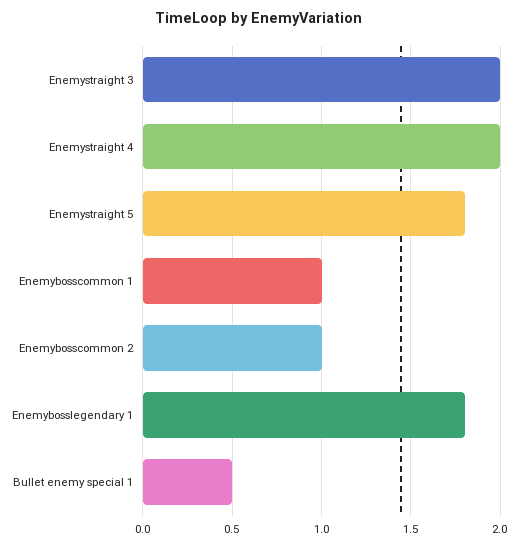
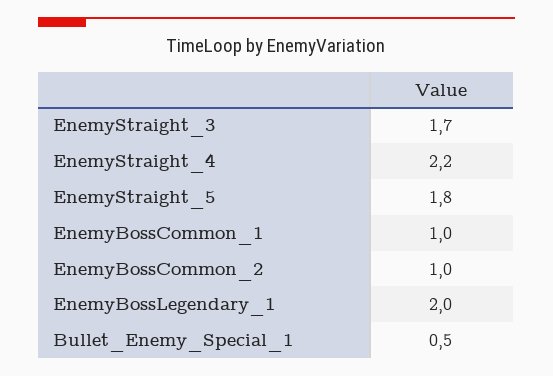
Enemystraight 3: 2 -> 1.7
Enemystraight 4: 2 -> 2.2
Enemybosslegendary 1: 1.8 -> 2

